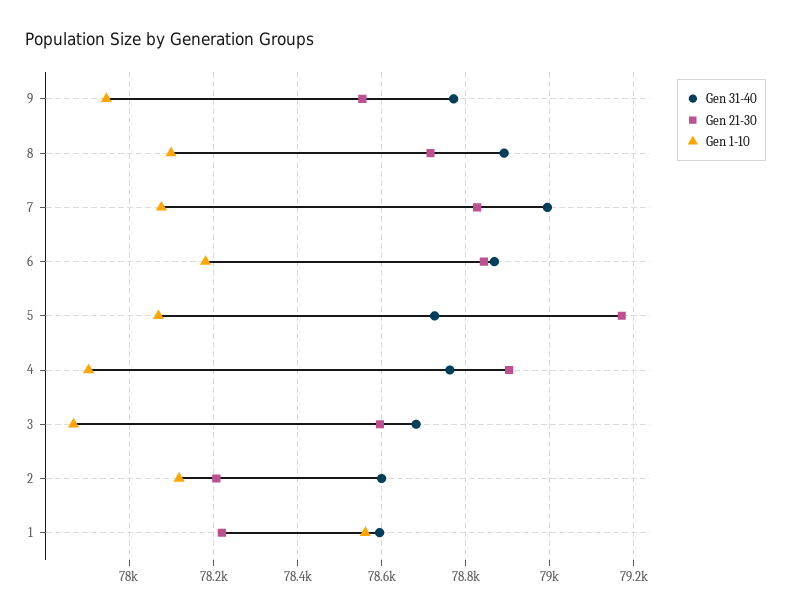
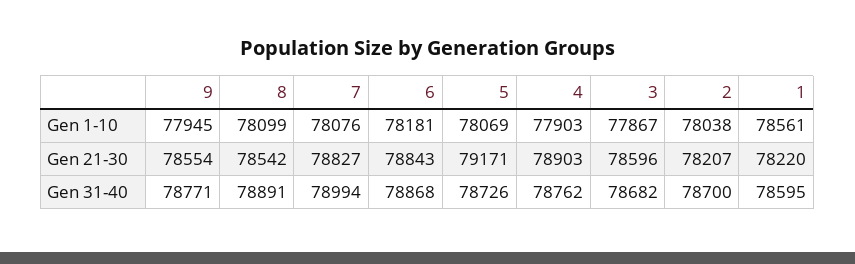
Gen 21-30, 8: 78720 -> 78542
Gen 31-40, 2: 78600 -> 78700
Gen 1-10, 2: 78120 -> 78038

